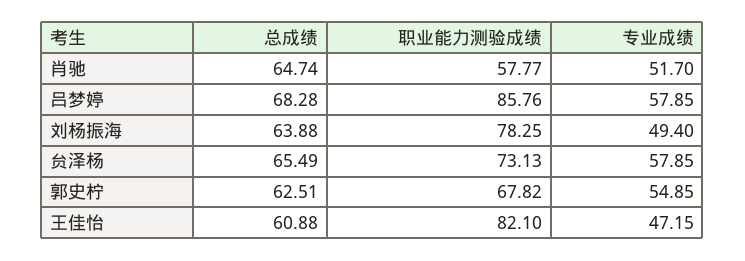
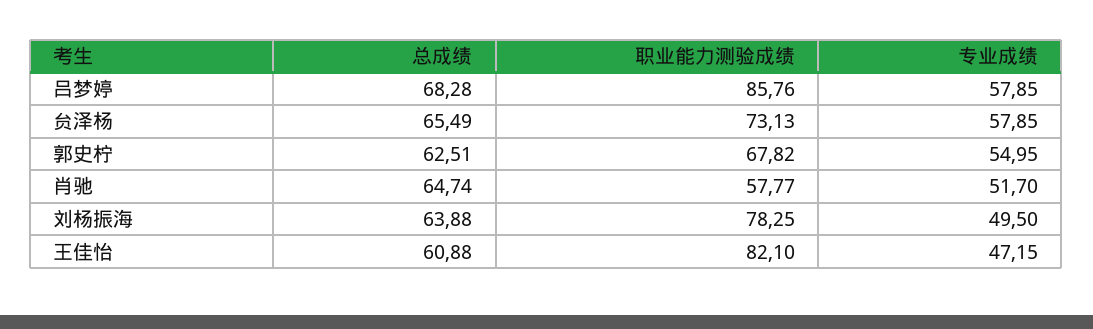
专业成绩, 刘杨振海: 49.4 -> 49.5
专业成绩, 郭史柠: 54.85 -> 54.95

